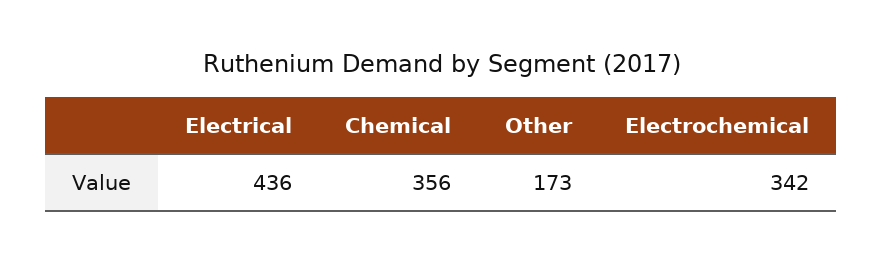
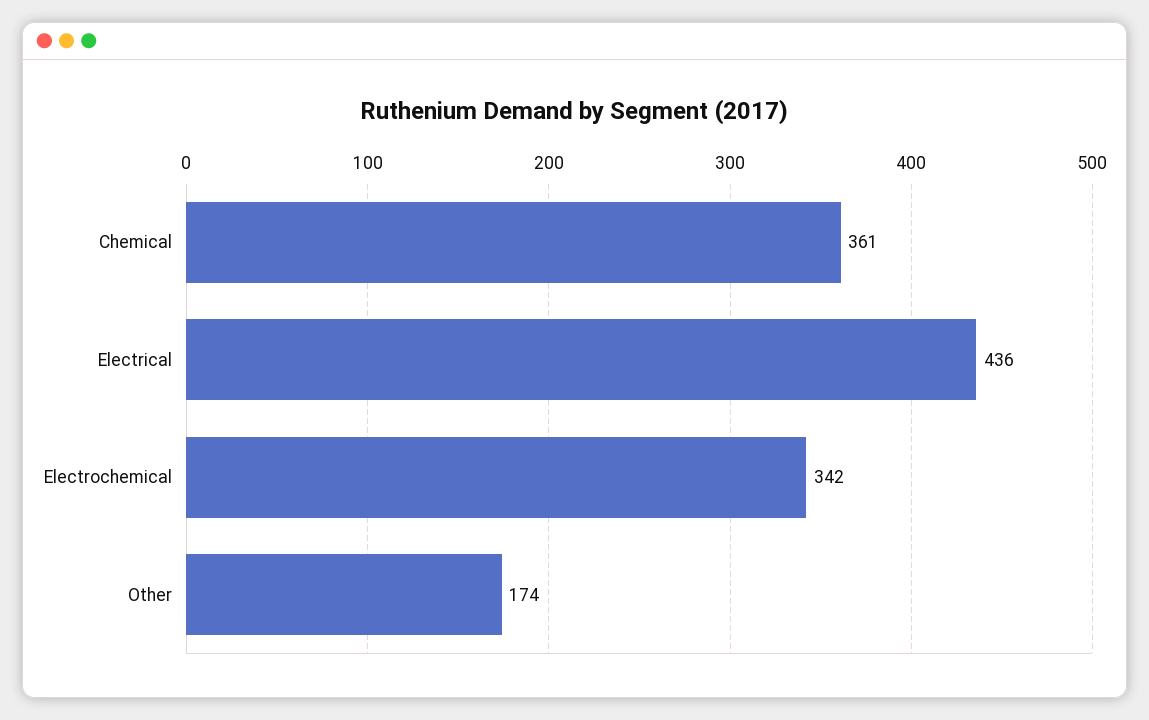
Chemical: 356 -> 361
Other: 173 -> 174

